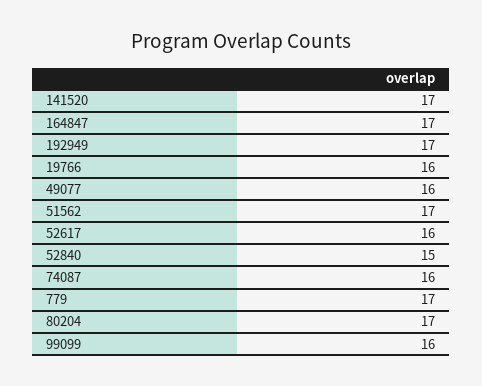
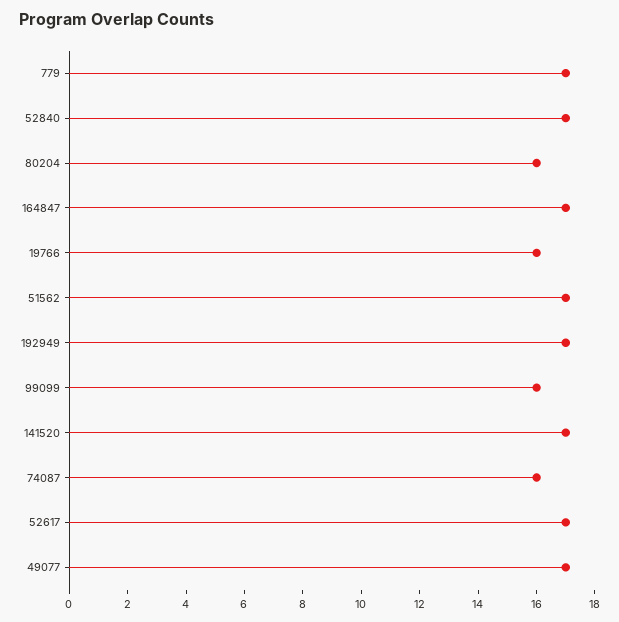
49077: 16 -> 17
52617: 16 -> 17
52840: 15 -> 17
80204: 17 -> 16

